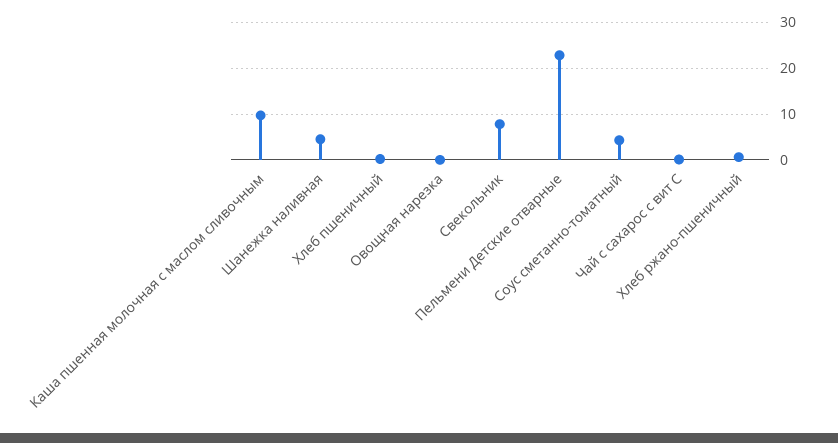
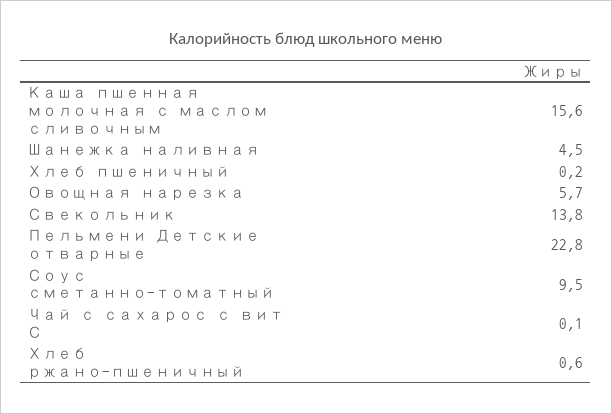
Каша пшенная молочная с маслом сливочным: 10 -> 15.6
Овощная нарезка: 0 -> 5.7
Свекольник: 8 -> 13.8
Соус сметанно-томатный: 4 -> 9.5

